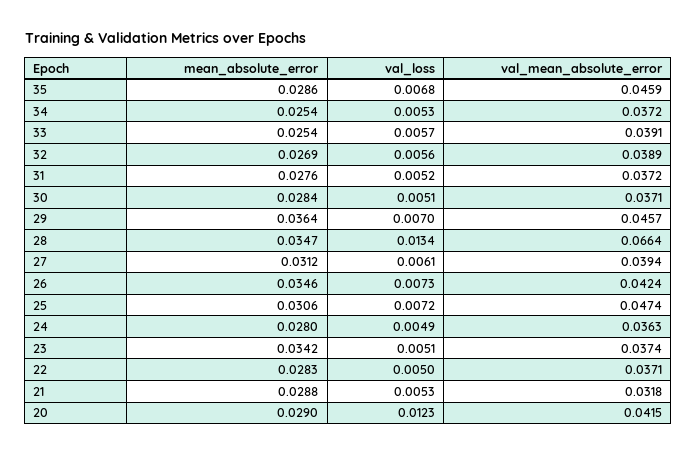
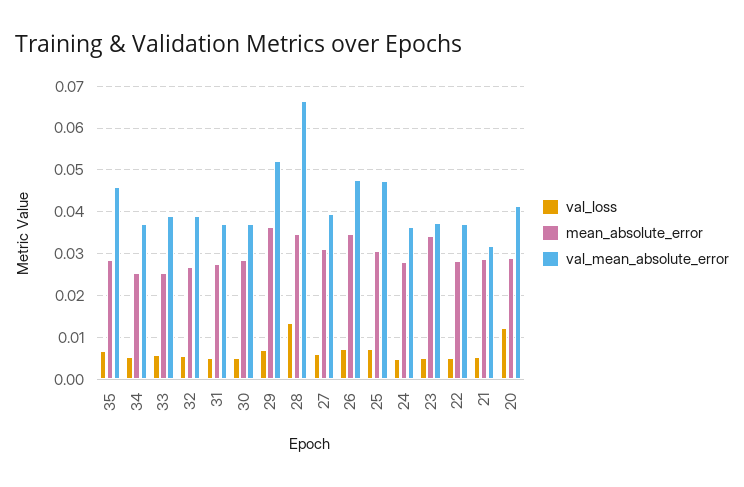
val_mean_absolute_error, 29: 0.0457 -> 0.052
val_mean_absolute_error, 26: 0.0424 -> 0.048

